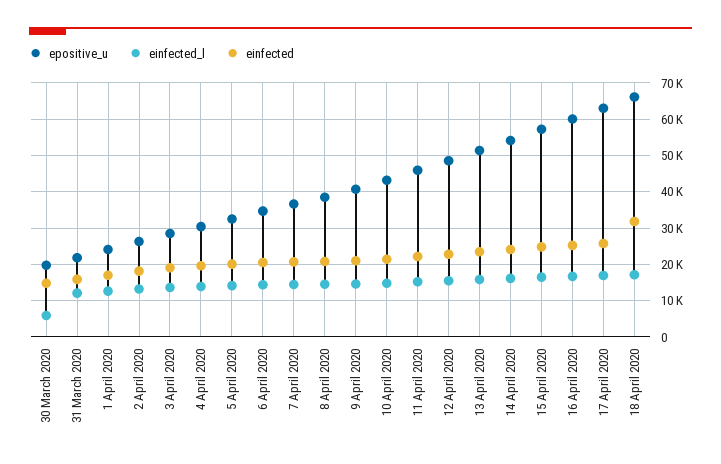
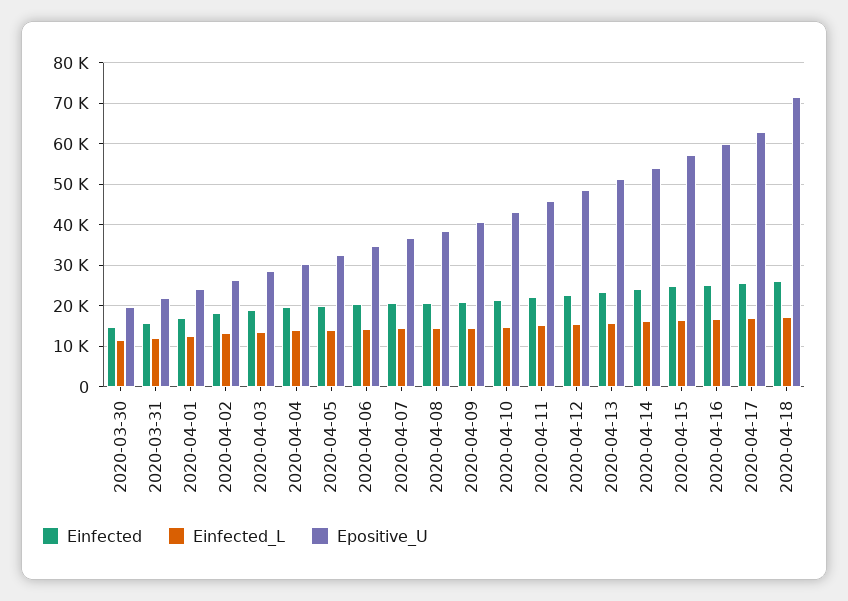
einfected_l, 30 March 2020: 6000 -> 12000
epositive_u, 18 April 2020: 66000 -> 72000
einfected, 18 April 2020: 32000 -> 26000

